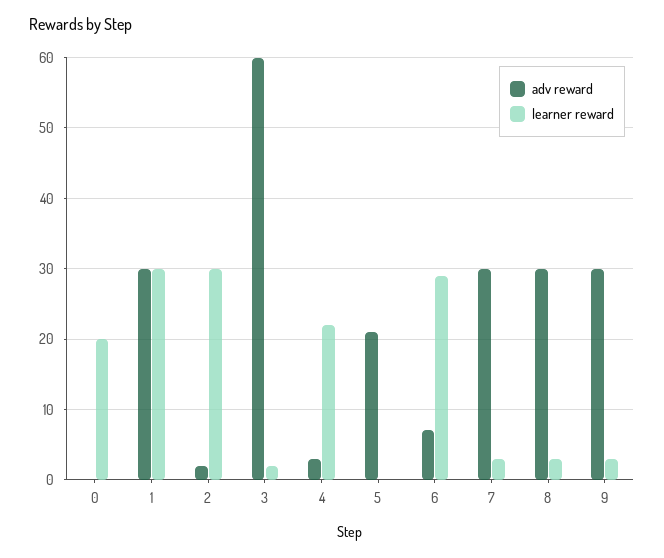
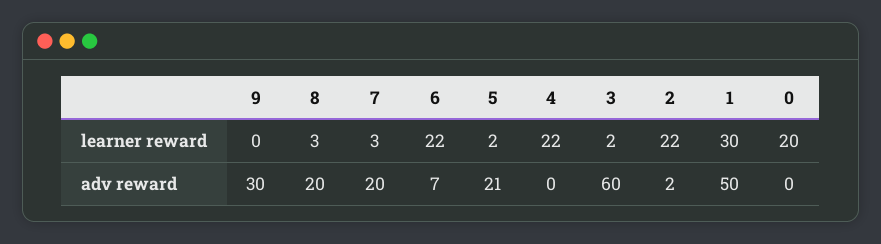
adv reward, 1: 30 -> 50
learner reward, 2: 30 -> 22
adv reward, 4: 3 -> 0
learner reward, 5: 0 -> 2
learner reward, 6: 29 -> 22
adv reward, 7: 30 -> 20
adv reward, 8: 30 -> 20
learner reward, 9: 3 -> 0

